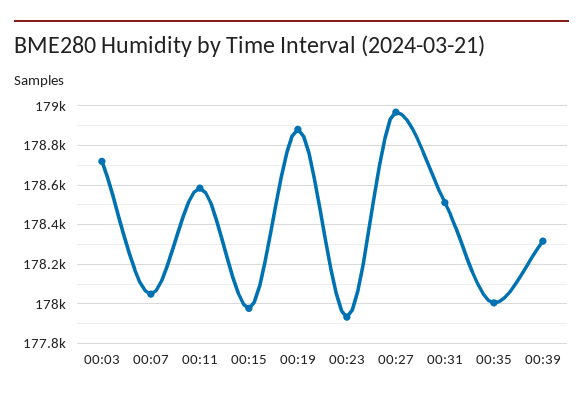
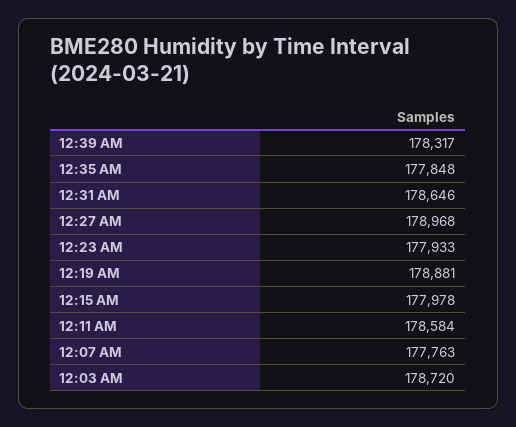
00:07: 178050 -> 177763
00:31: 178500 -> 178646
00:35: 178000 -> 177848

